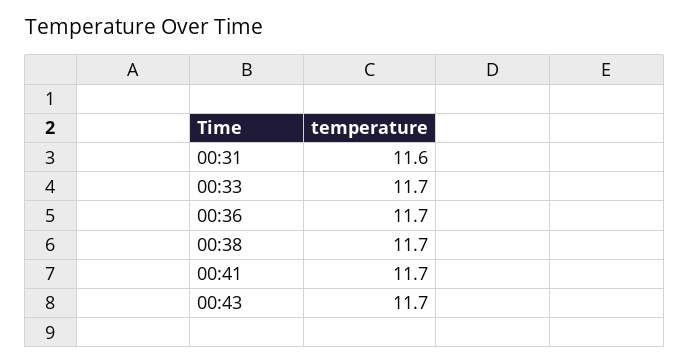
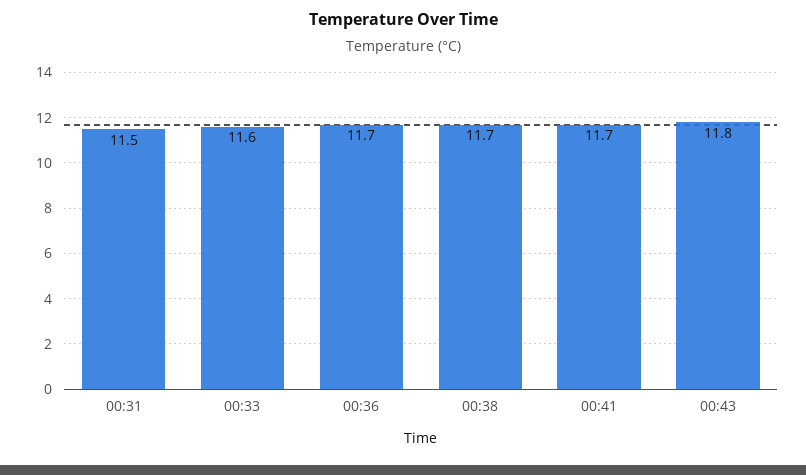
00:31: 11.6 -> 11.5
00:33: 11.7 -> 11.6
00:43: 11.7 -> 11.8

